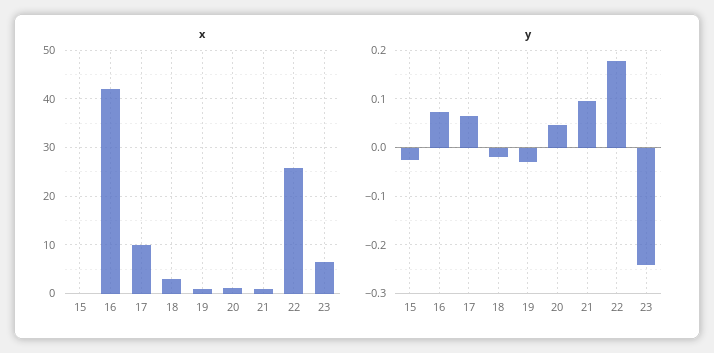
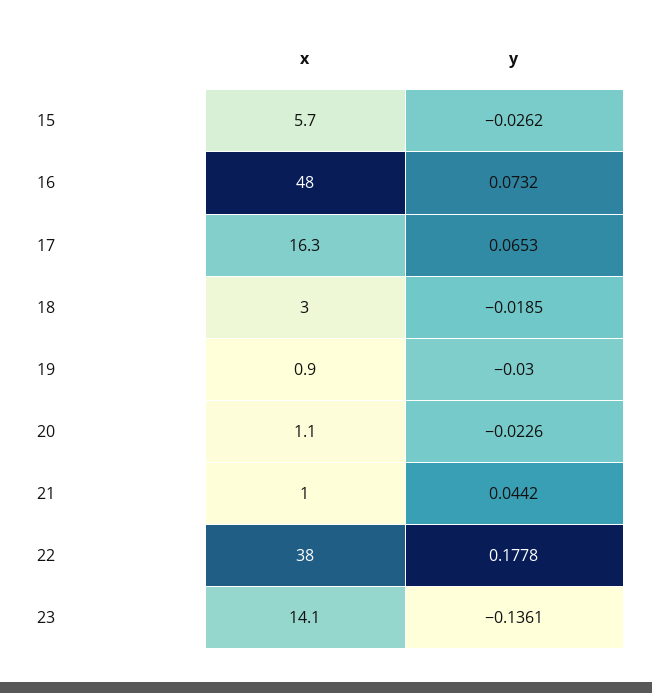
x, 15: 0 -> 5.7
x, 16: 42 -> 48
x, 17: 10 -> 16.3
x, 22: 26 -> 38
x, 23: 6 -> 14.1
y, 20: 0.04 -> -0.0226
y, 21: 0.1 -> 0.0442
y, 23: -0.24 -> -0.1361

